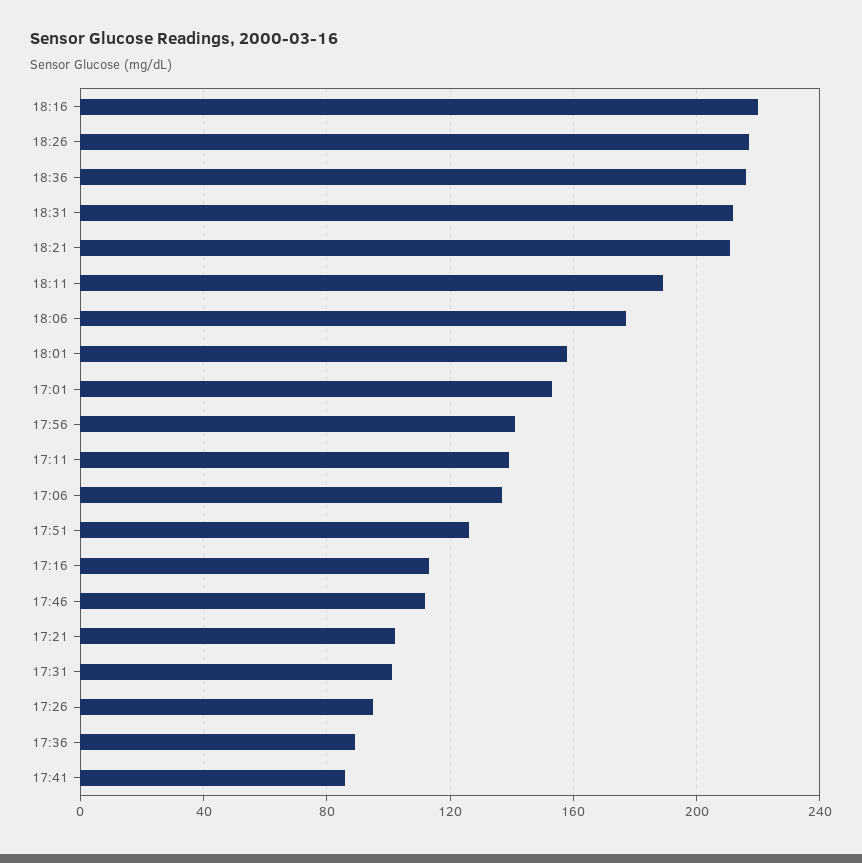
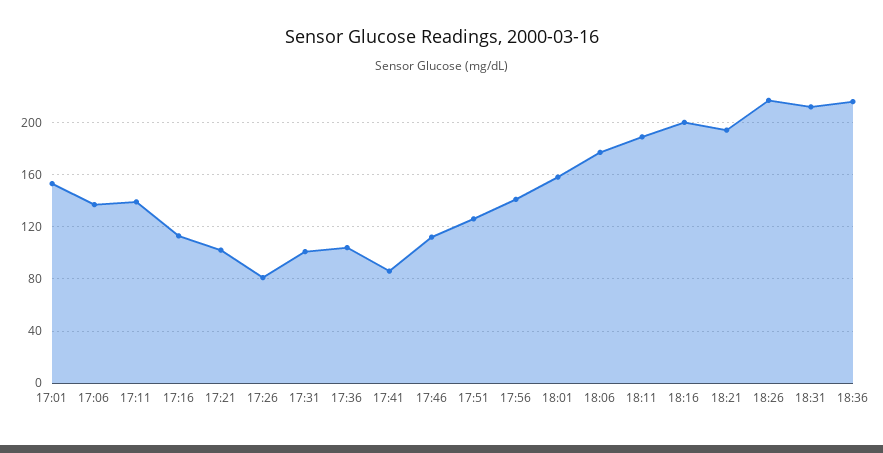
18:16: 220 -> 200
18:21: 210 -> 195
17:26: 95 -> 80
17:36: 90 -> 105

